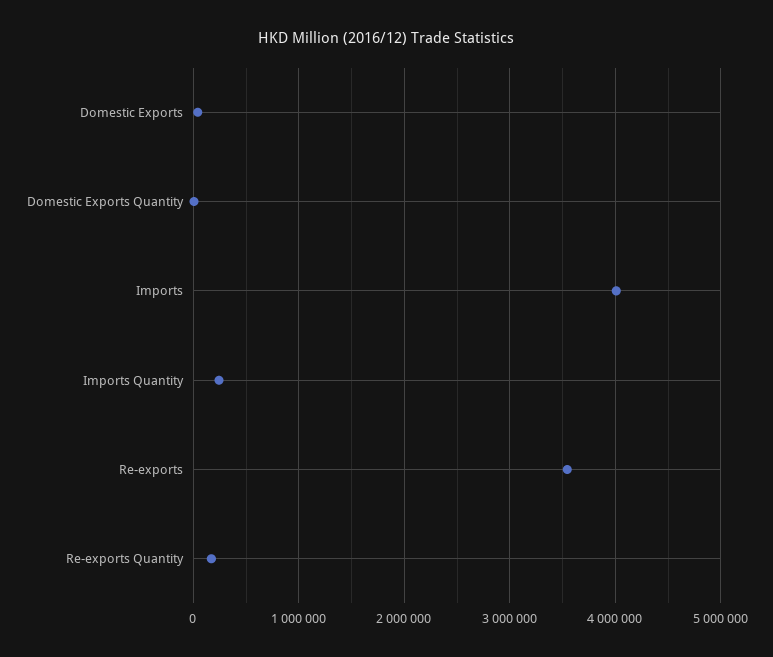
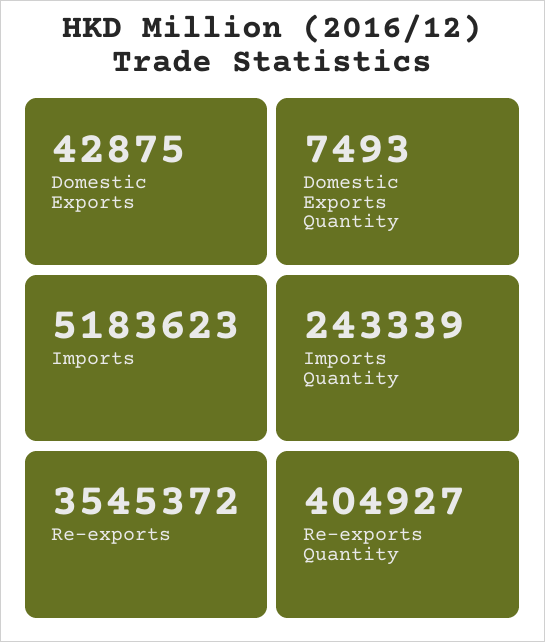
Imports: 4000000 -> 5183623
Re-exports Quantity: 200000 -> 404927

